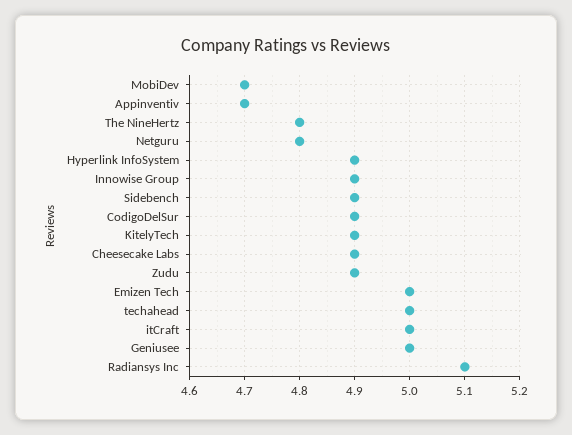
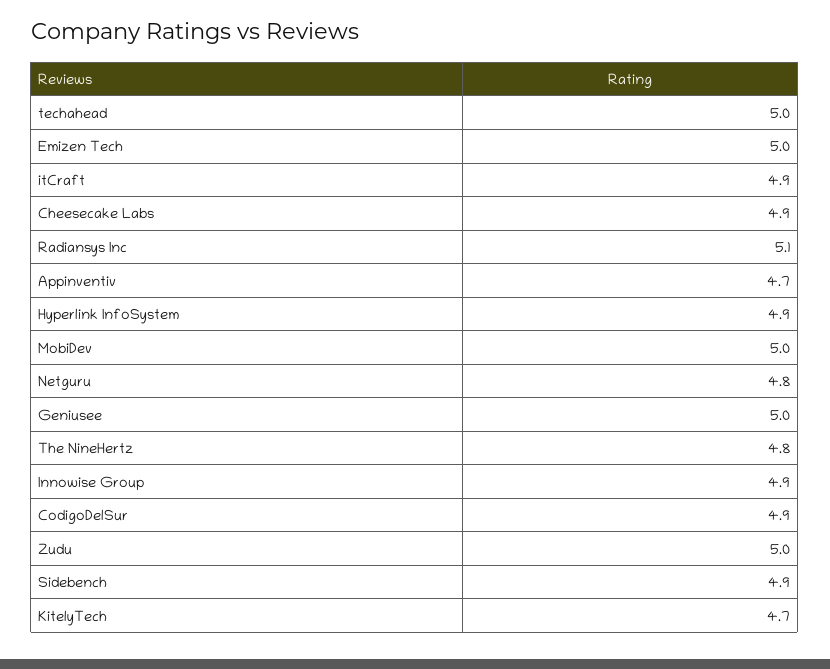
MobiDev: 4.7 -> 5
KitelyTech: 4.9 -> 4.7
Zudu: 4.9 -> 5
itCraft: 5 -> 4.9

